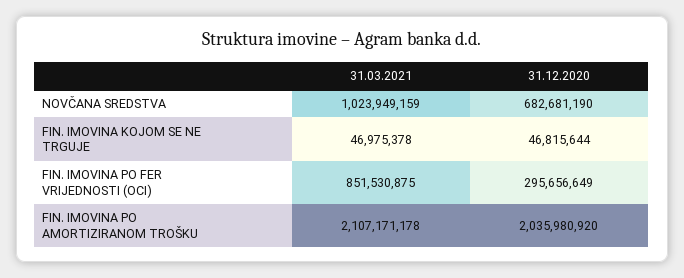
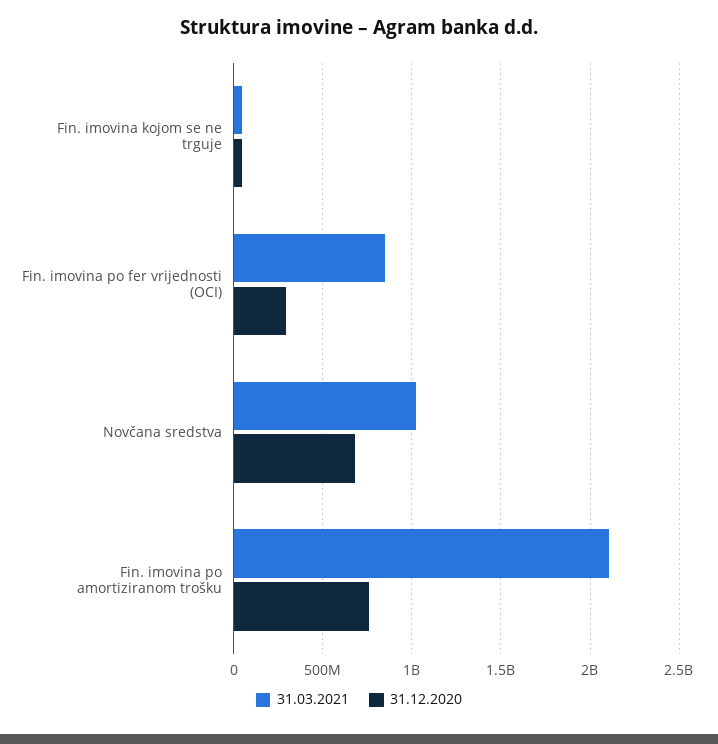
31.12.2020, FIN. IMOVINA PO AMORTIZIRANOM TROŠKU: 2035980920 -> 750000000

